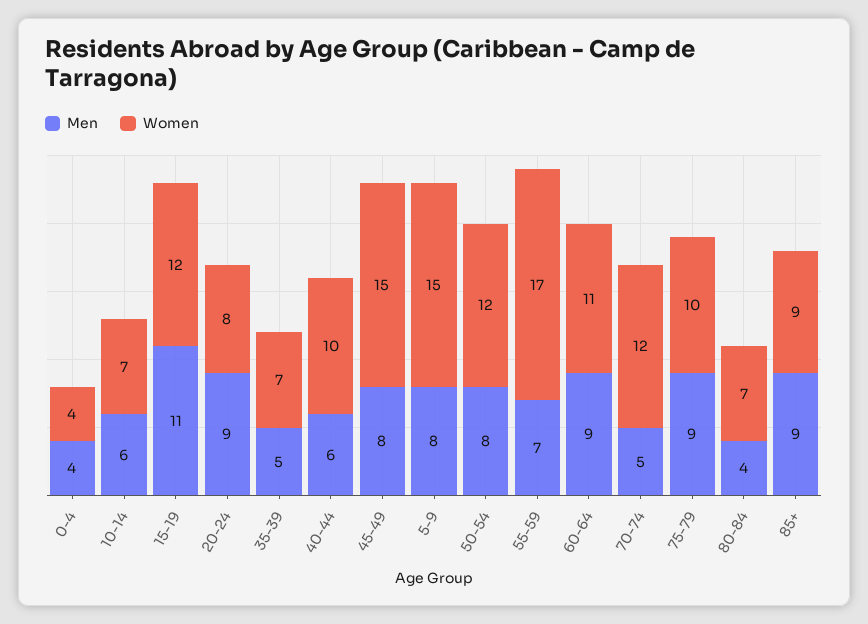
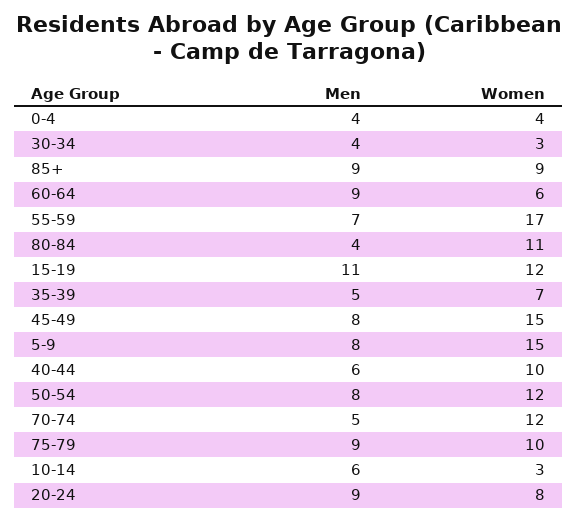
Women, 10-14: 7 -> 3
Women, 60-64: 11 -> 6
Women, 80-84: 7 -> 11
Men, 30-34: none -> 4
Women, 30-34: none -> 3

